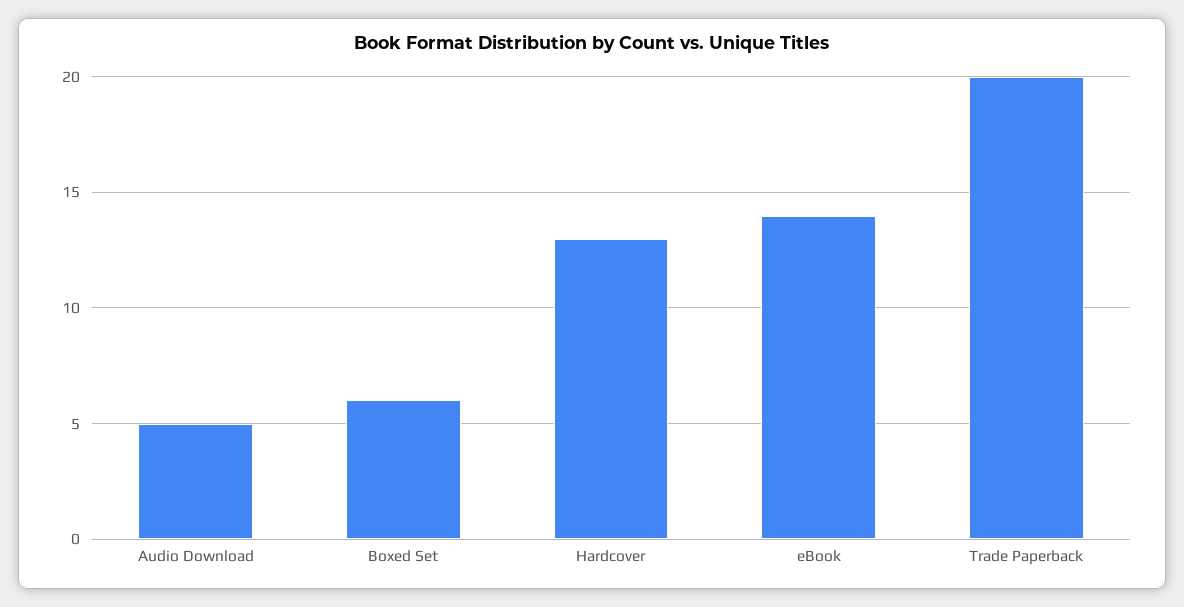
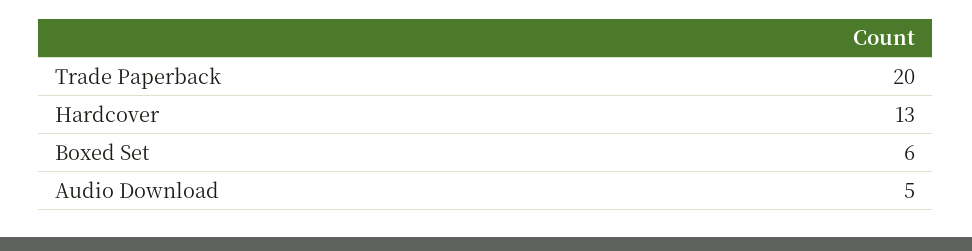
eBook: 14 -> none

